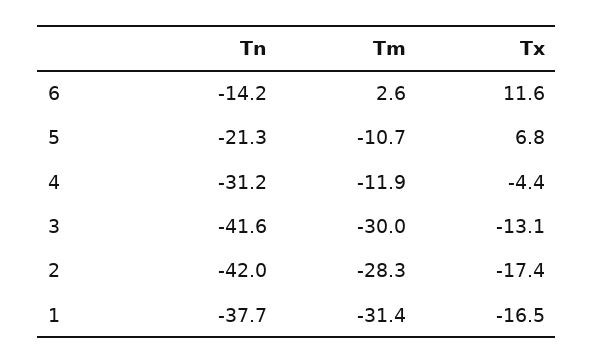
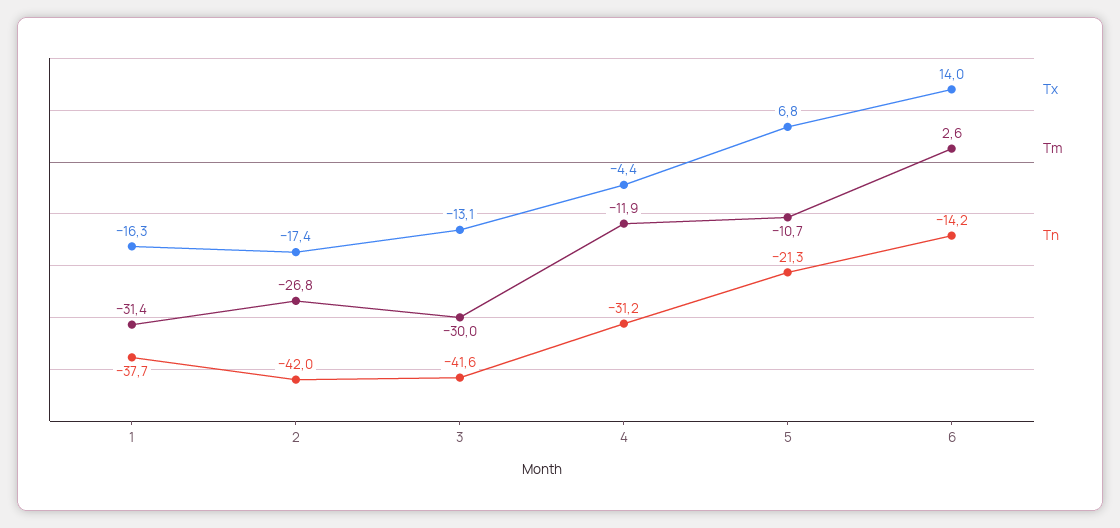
Tx, 6: 11.6 -> 14
Tm, 2: -28.3 -> -26.8
Tx, 1: -16.5 -> -16.3

